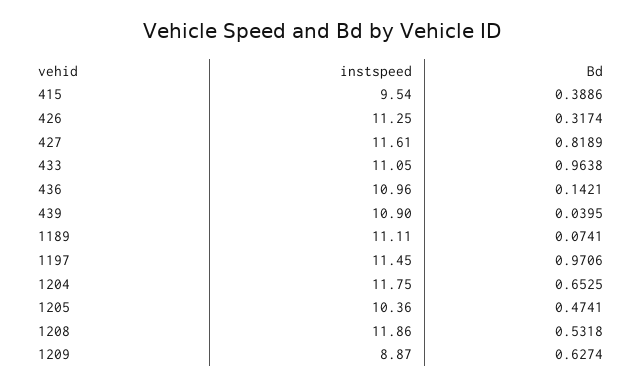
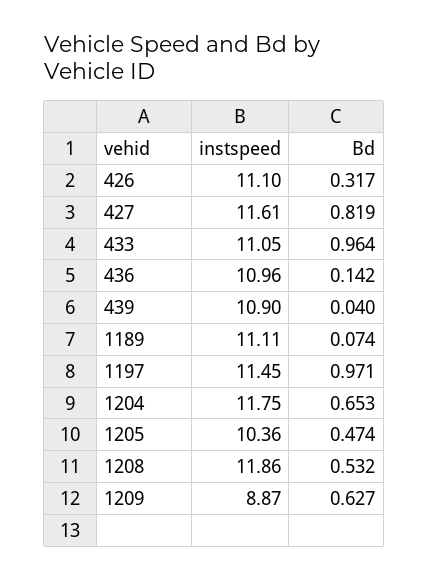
instspeed, 415: 9.54 -> none
Bd, 415: 0.3886 -> none
instspeed, 426: 11.25 -> 11.1

